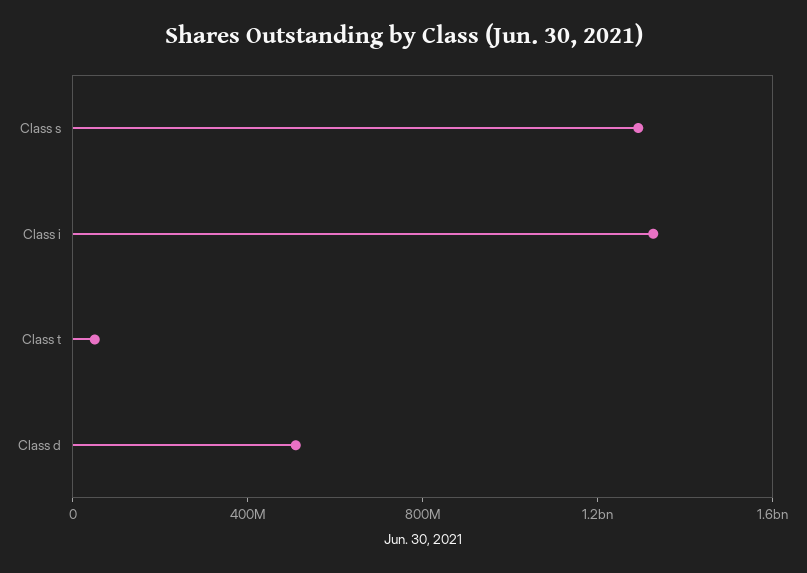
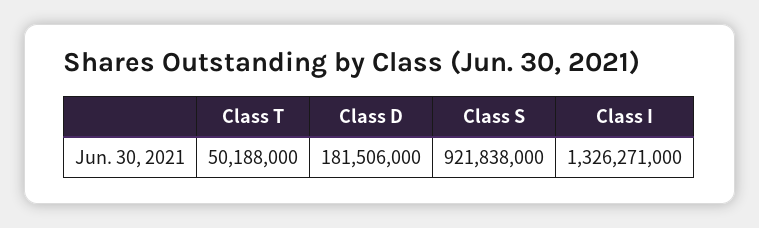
Class s: 1300000000 -> 921838000
Class d: 500000000 -> 181506000

